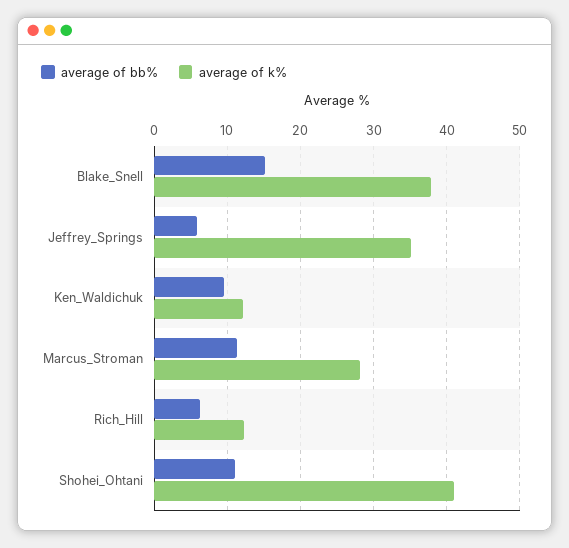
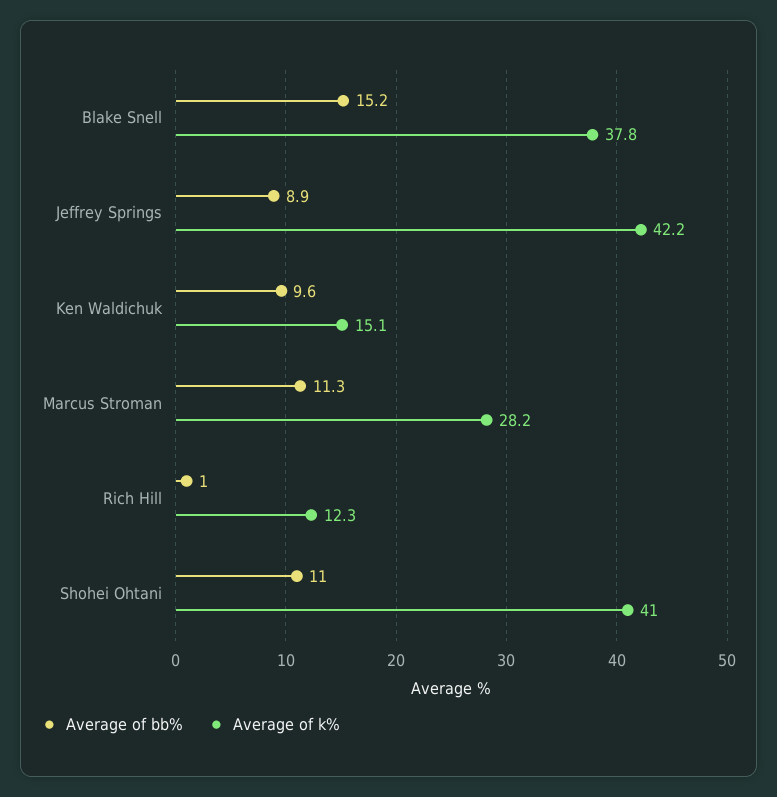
average of bb%, Jeffrey_Springs: 6 -> 8.9
average of k%, Jeffrey_Springs: 35 -> 42.2
average of k%, Ken_Waldichuk: 12 -> 15.1
average of bb%, Rich_Hill: 6 -> 1

